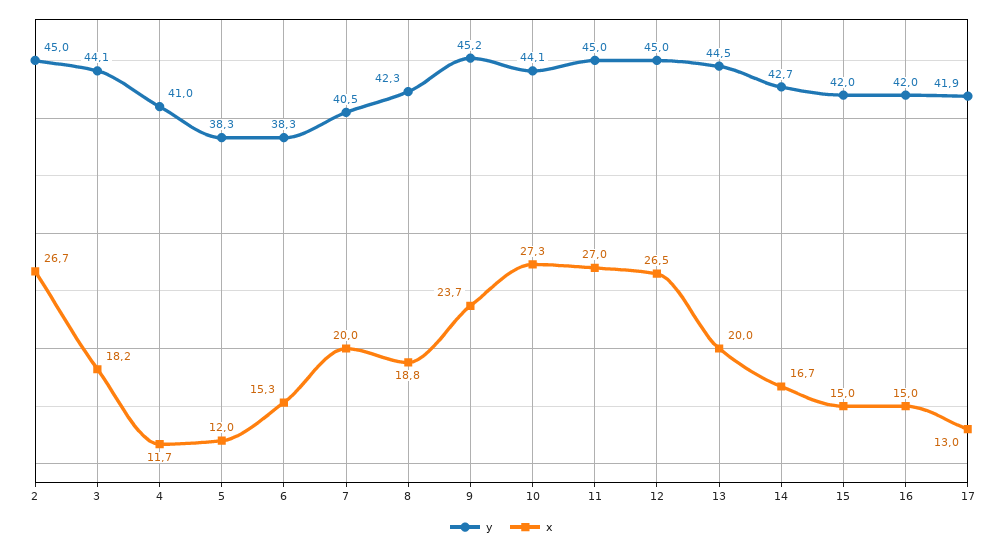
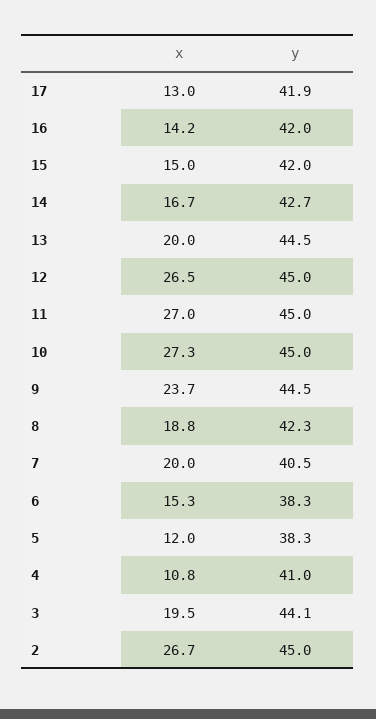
x, 3: 18.2 -> 19.5
x, 4: 11.7 -> 10.8
y, 9: 45.2 -> 44.5
y, 10: 44.1 -> 45
x, 16: 15 -> 14.2

